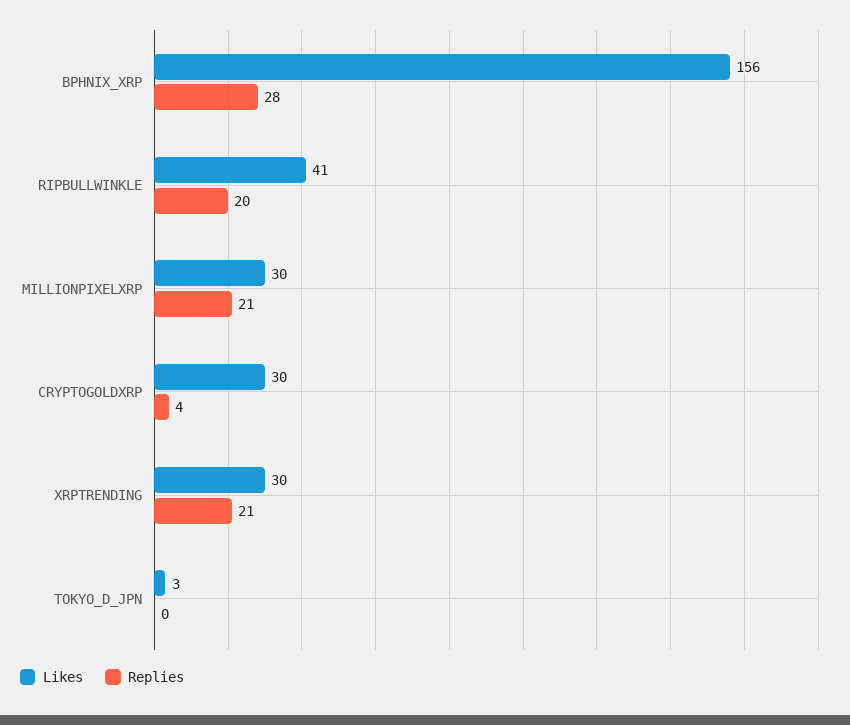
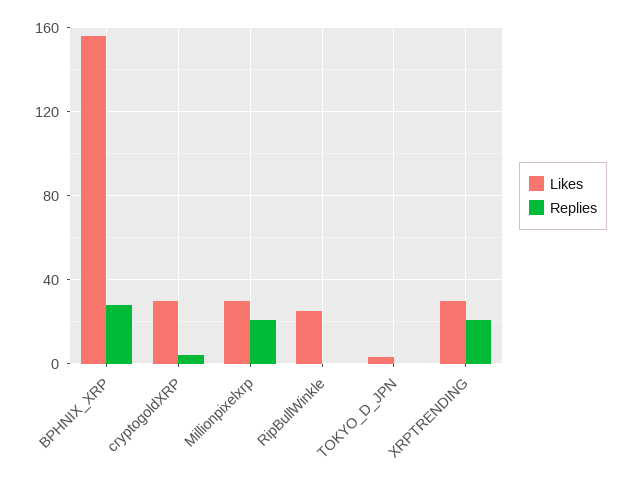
Likes, RIPBULLWINKLE: 41 -> 25
Replies, RIPBULLWINKLE: 20 -> 0

